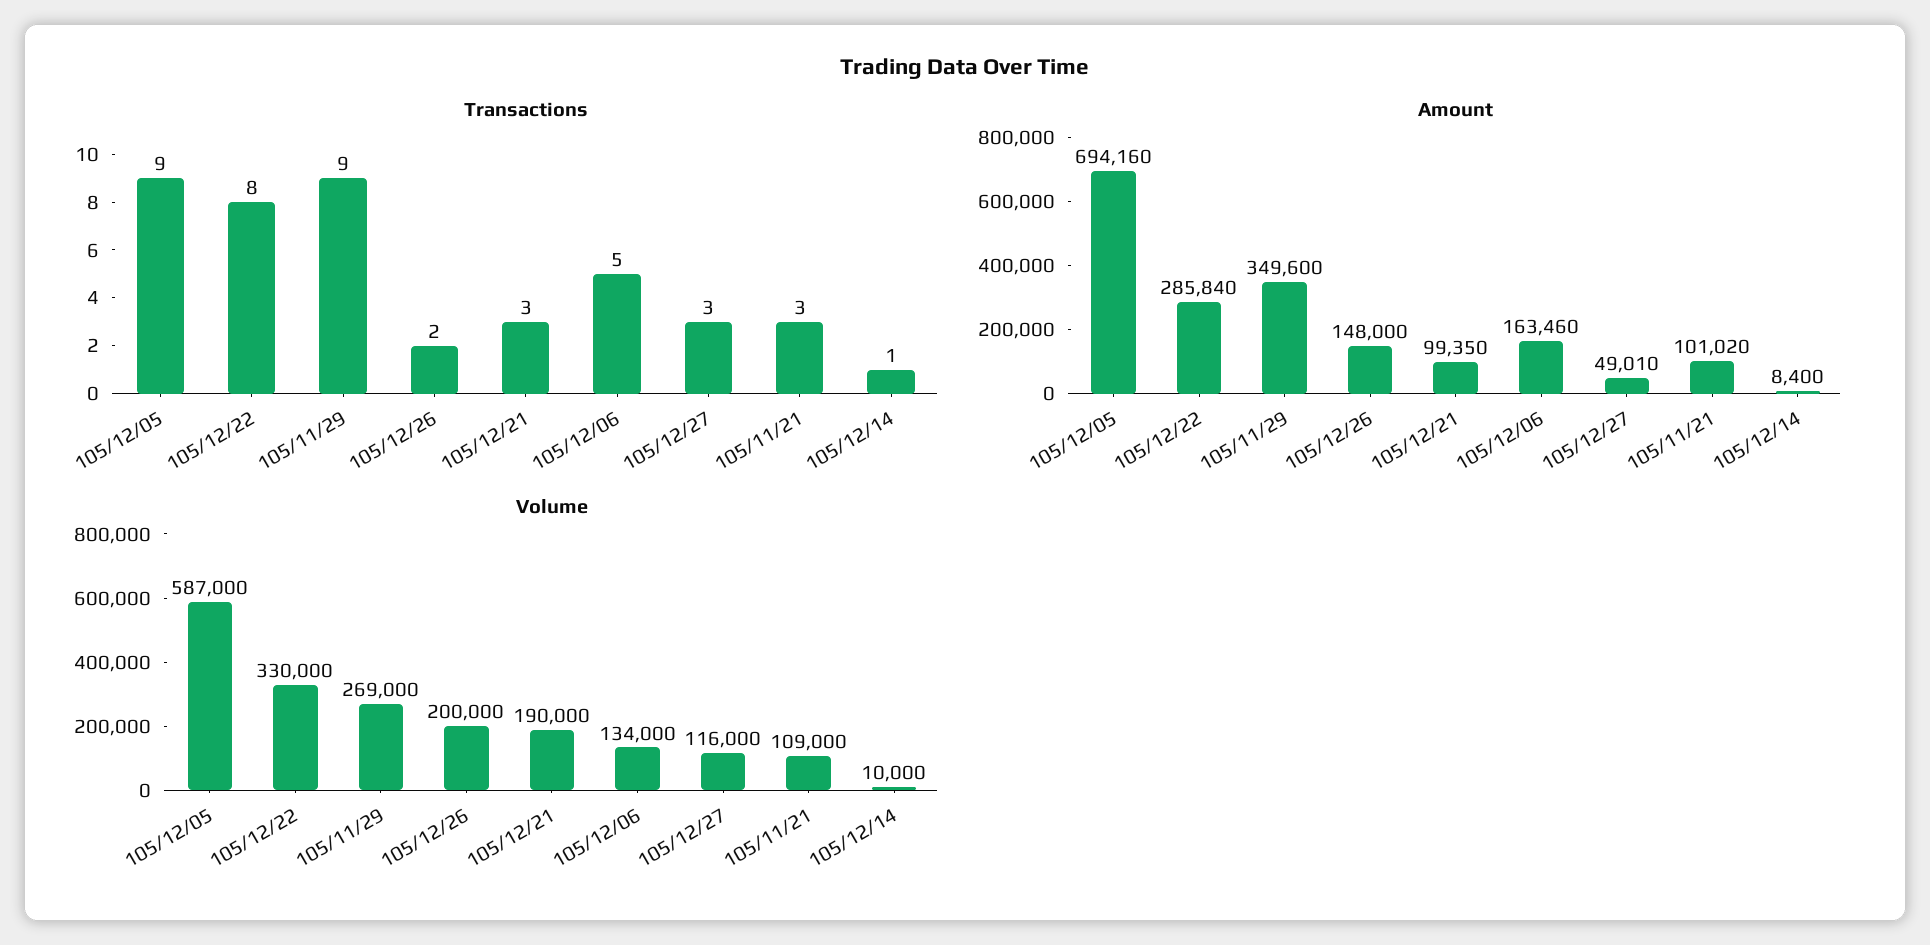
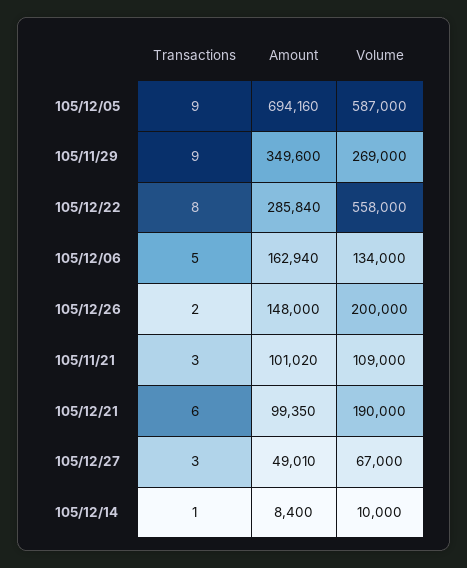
Transactions, 105/12/21: 3 -> 6
Amount, 105/12/06: 163460 -> 162940
Volume, 105/12/22: 330000 -> 558000
Volume, 105/12/27: 116000 -> 67000

